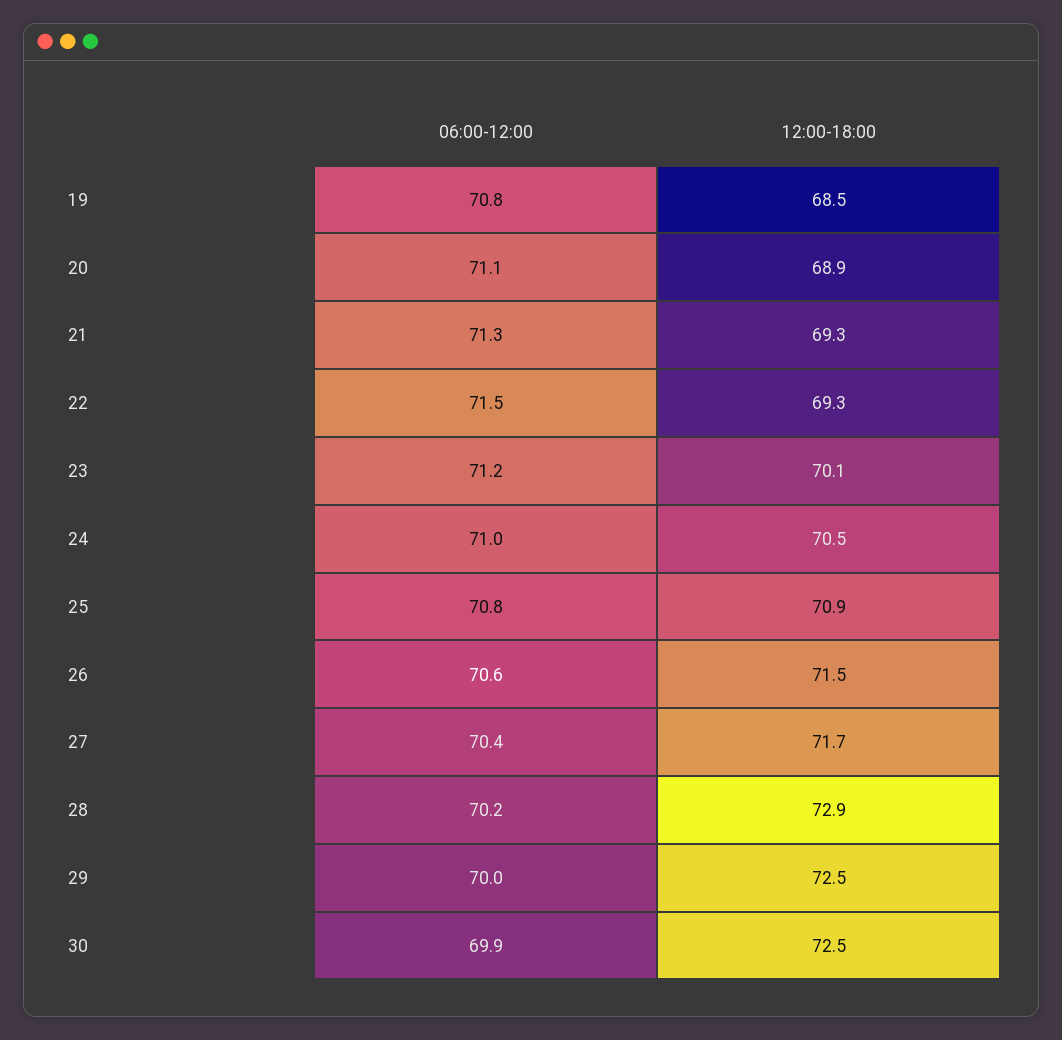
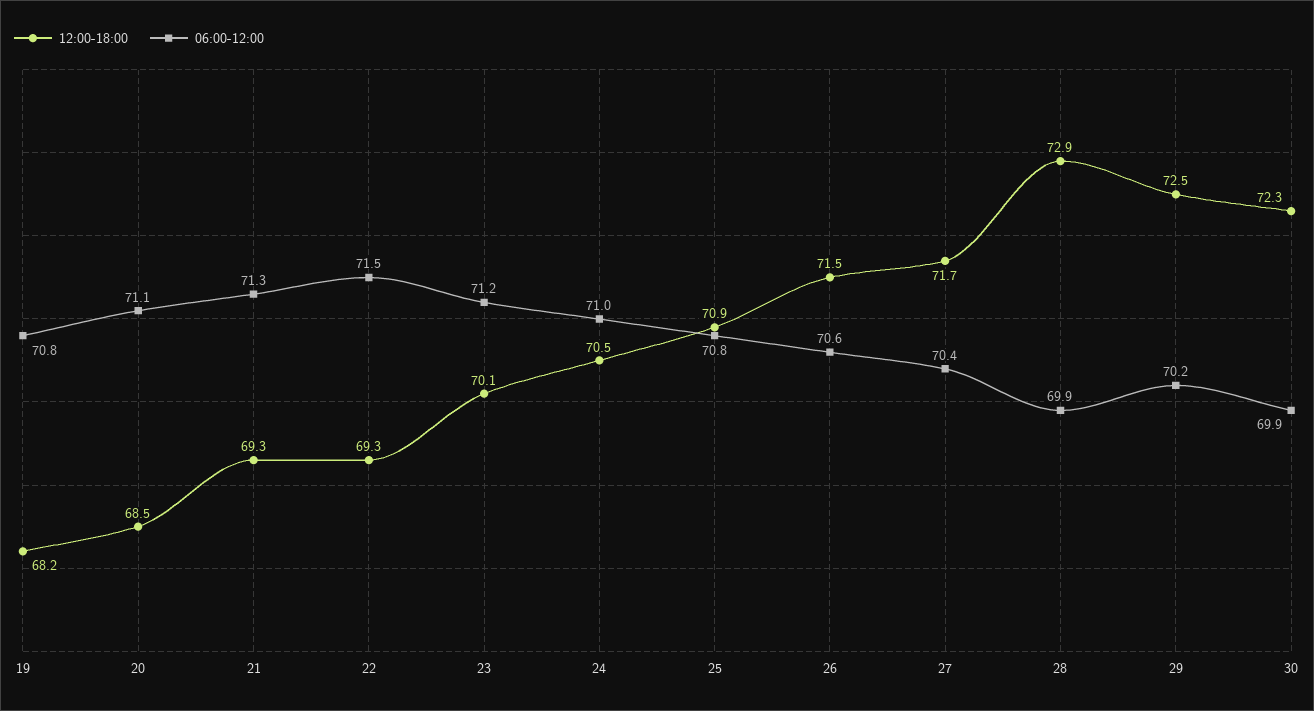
12:00-18:00, 19: 68.5 -> 68.2
12:00-18:00, 20: 68.9 -> 68.5
06:00-12:00, 28: 70.2 -> 69.9
06:00-12:00, 29: 70 -> 70.2
12:00-18:00, 30: 72.5 -> 72.3

